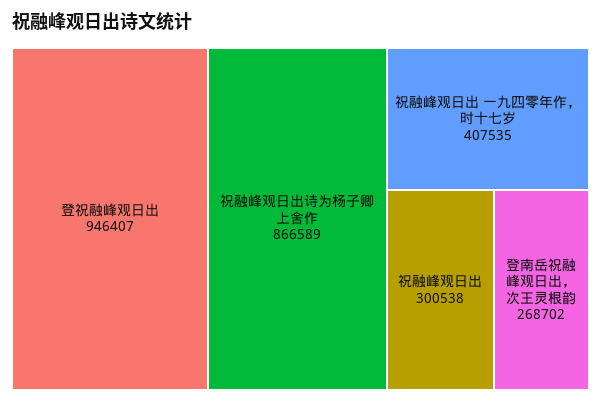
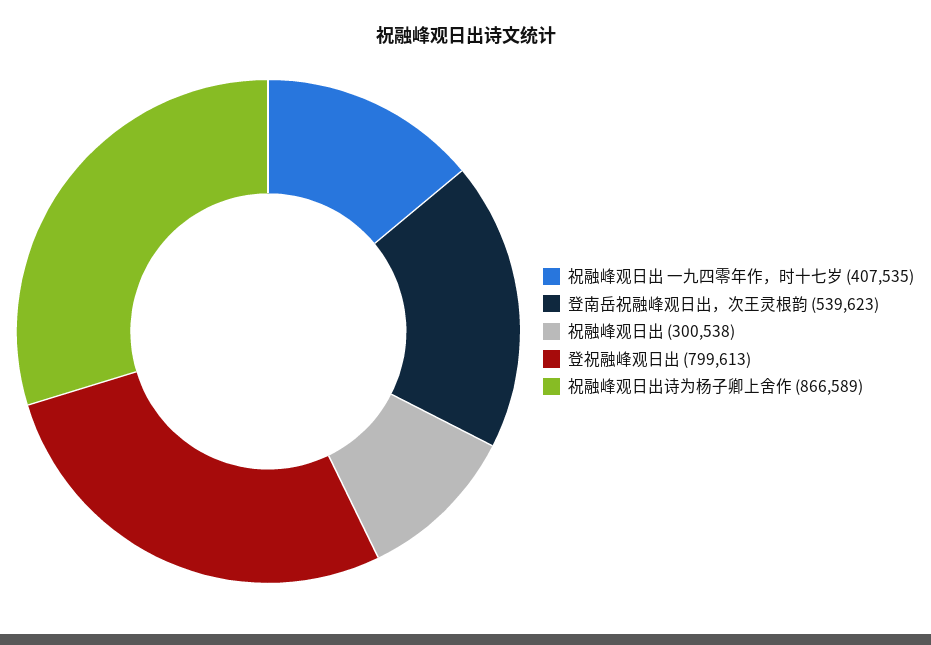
登祝融峰观日出: 946407 -> 799613
登南岳祝融峰观日出，次王灵根韵: 268702 -> 539623

